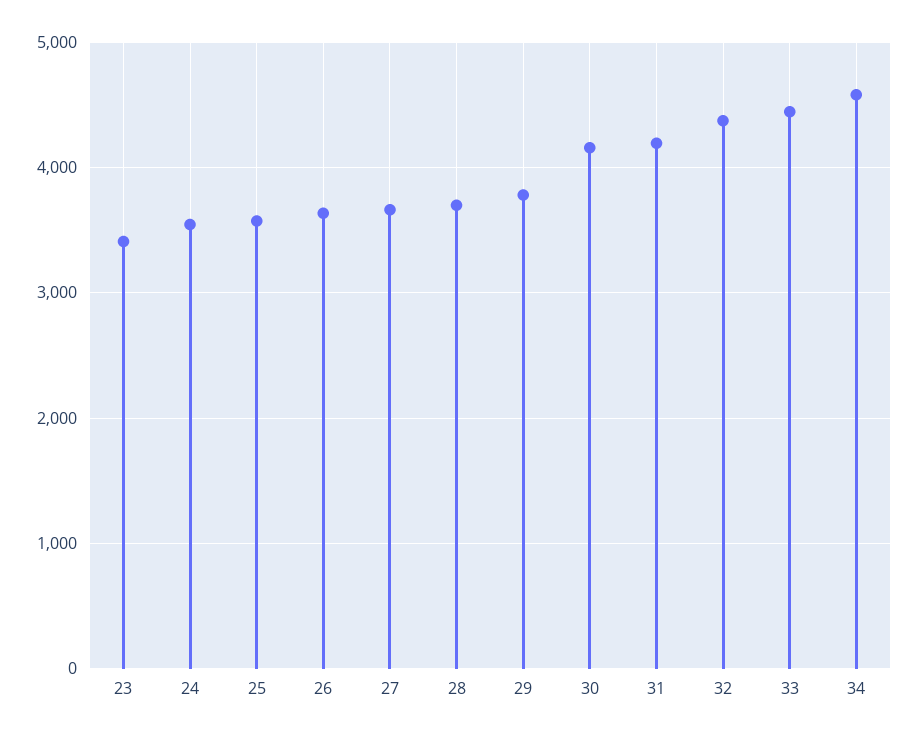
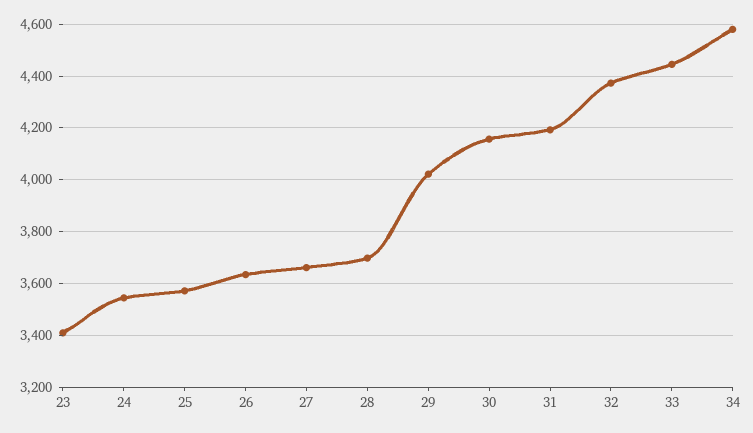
29: 3800 -> 4025

